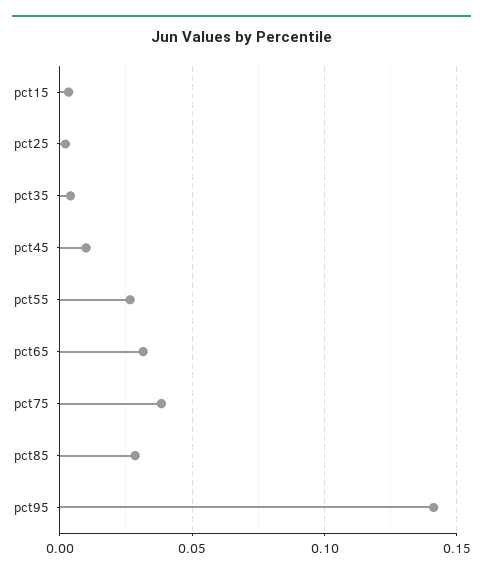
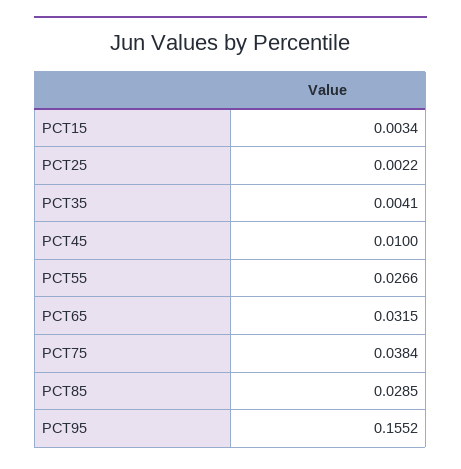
pct95: 0.14 -> 0.1552

